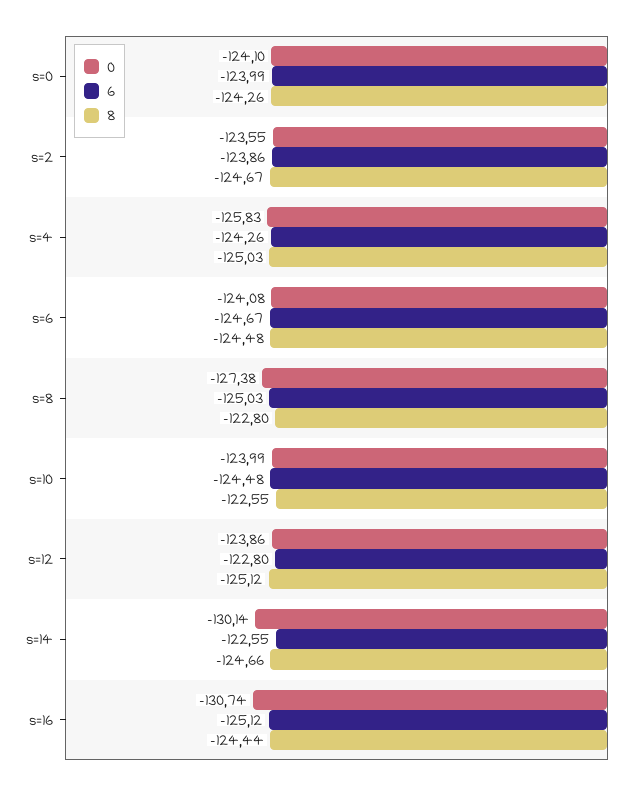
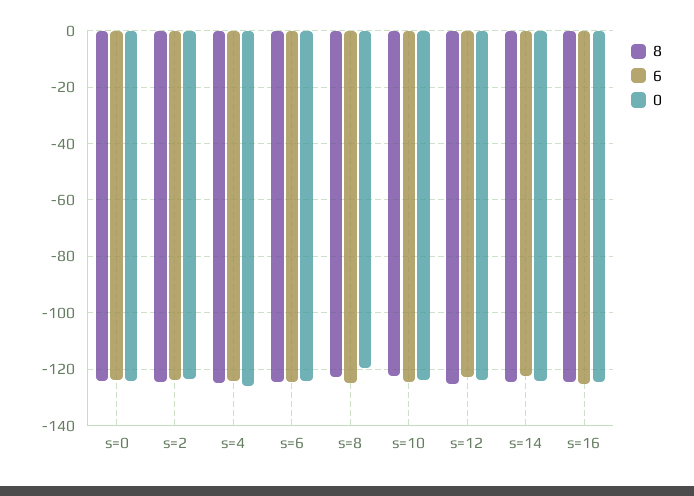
0, s=8: -127.38 -> -120
0, s=14: -130.14 -> -125
0, s=16: -130.74 -> -125

